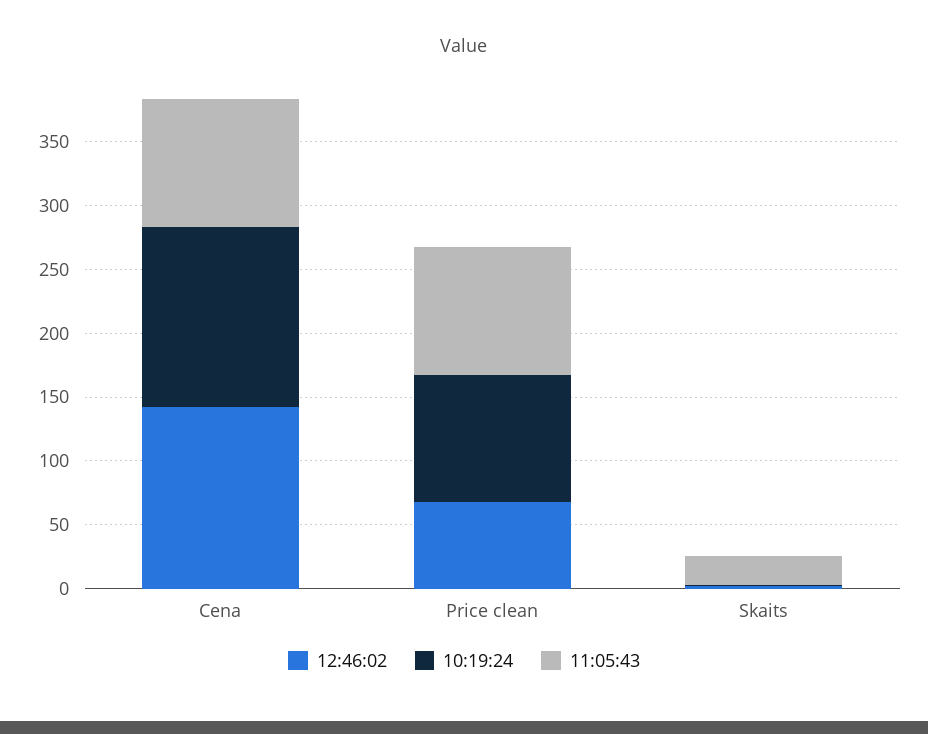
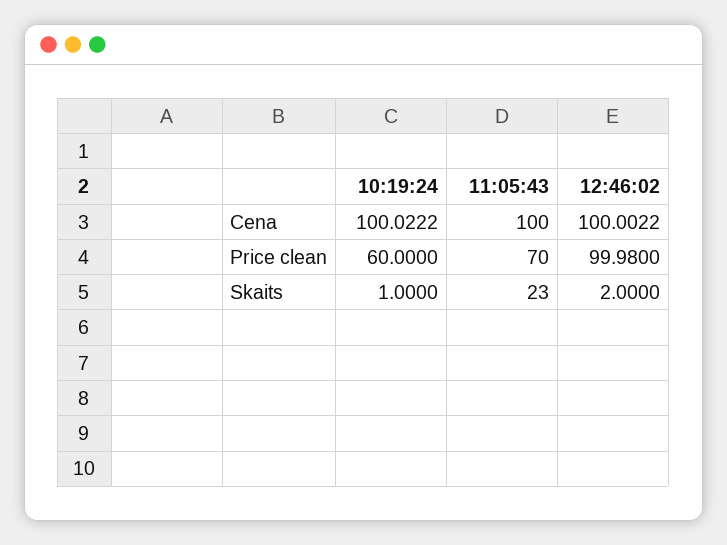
12:46:02, Cena: 140 -> 100.0022
10:19:24, Cena: 140 -> 100.0222
12:46:02, Price clean: 70 -> 99.98
10:19:24, Price clean: 100 -> 60
11:05:43, Price clean: 100 -> 70

